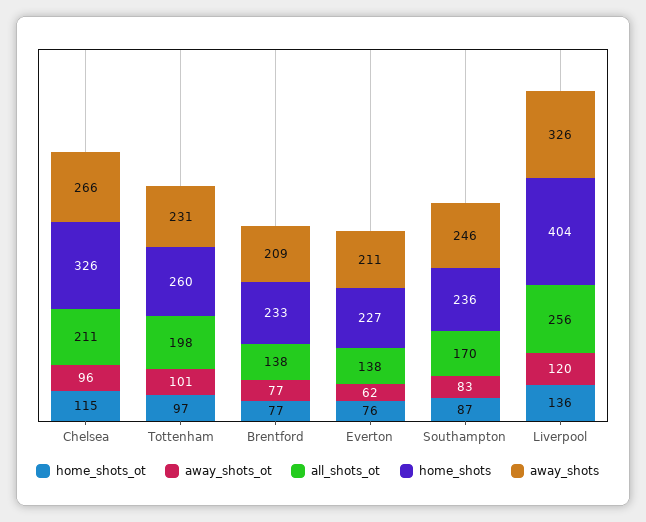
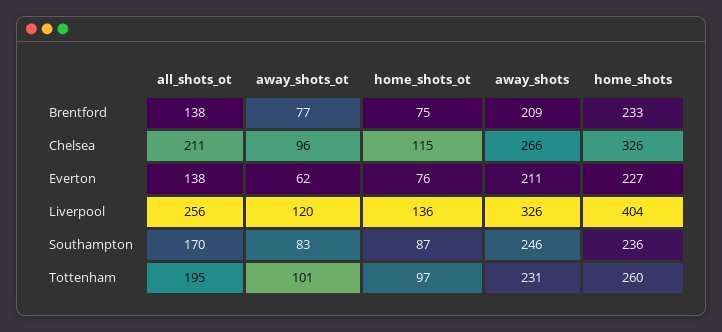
all_shots_ot, Tottenham: 198 -> 195
home_shots_ot, Brentford: 77 -> 75

